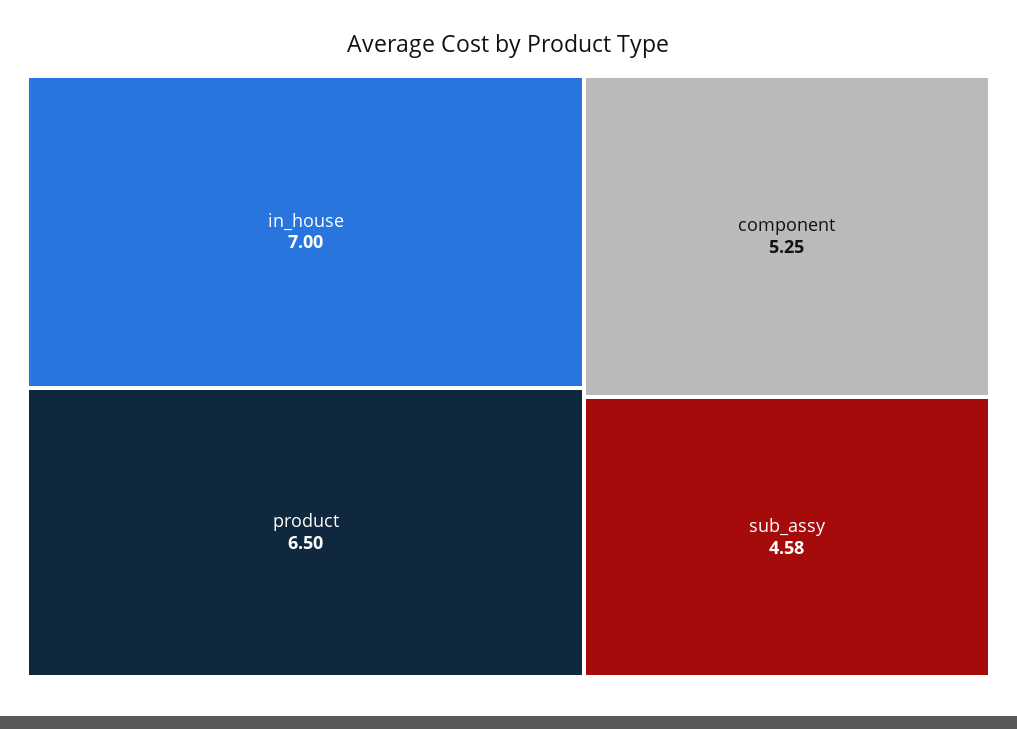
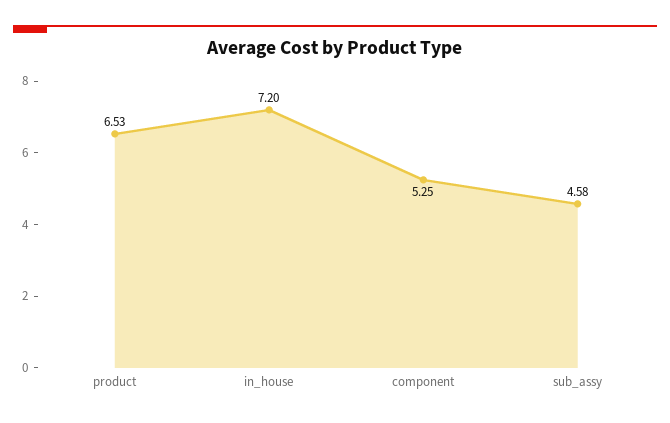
in_house: 7 -> 7.2
product: 6.5 -> 6.53

